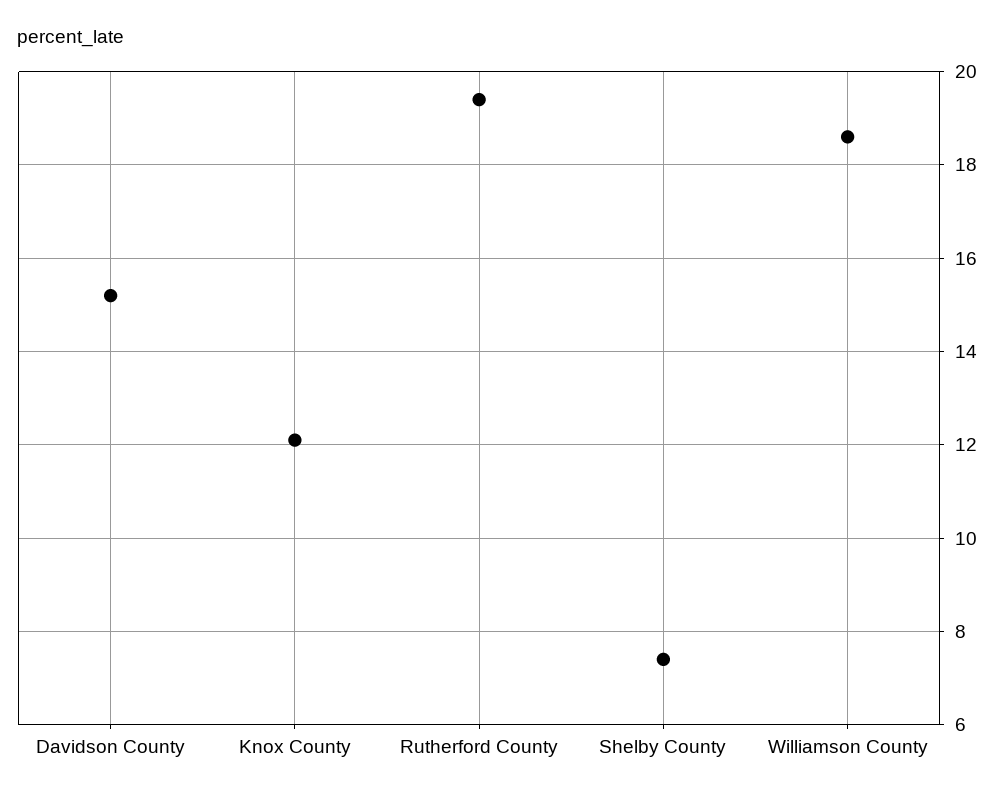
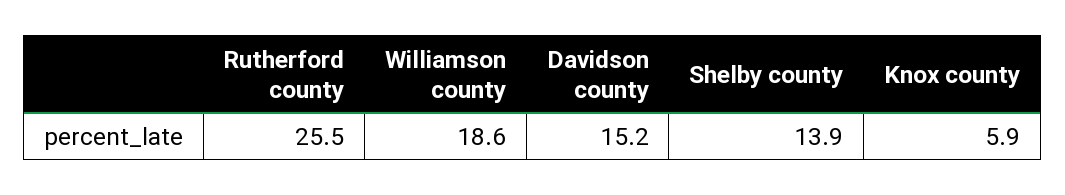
Knox County: 12 -> 5.9
Rutherford County: 19.5 -> 25.5
Shelby County: 7.5 -> 13.9

